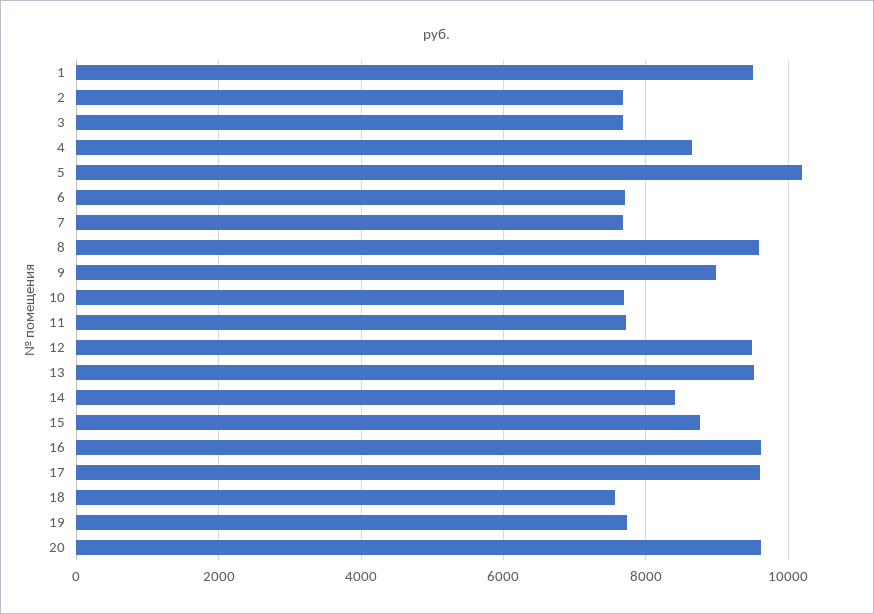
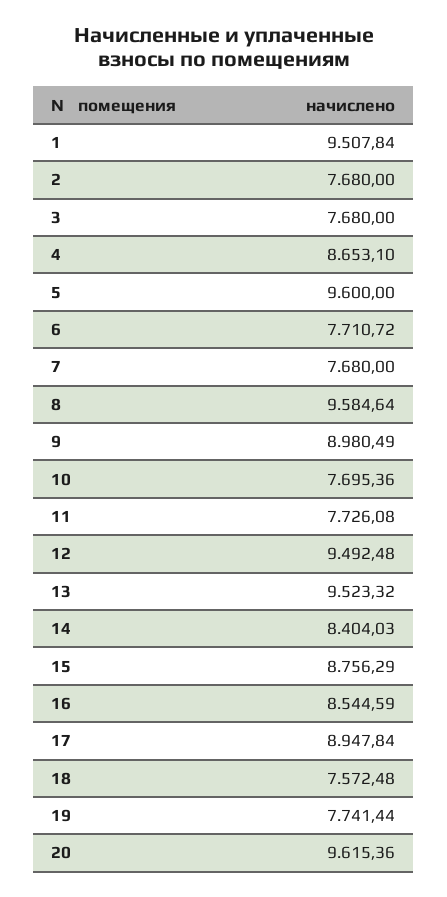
5: 10200 -> 9600
16: 9600 -> 8544.59
17: 9600 -> 8947.84

